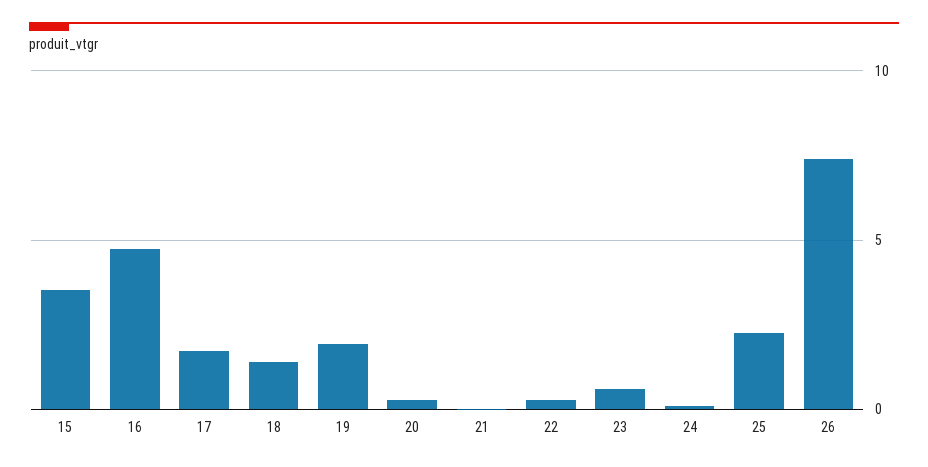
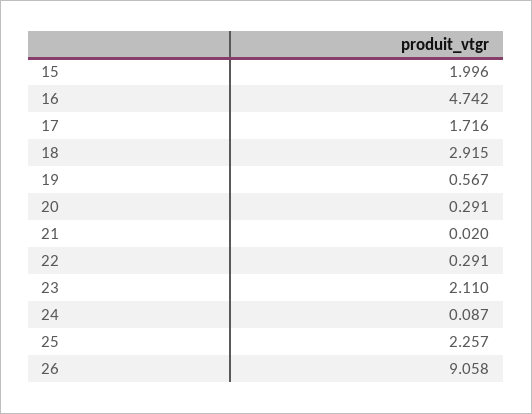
15: 3.5 -> 1.996
18: 1.5 -> 2.915
19: 2 -> 0.567
23: 0.5 -> 2.11
26: 7.5 -> 9.058

